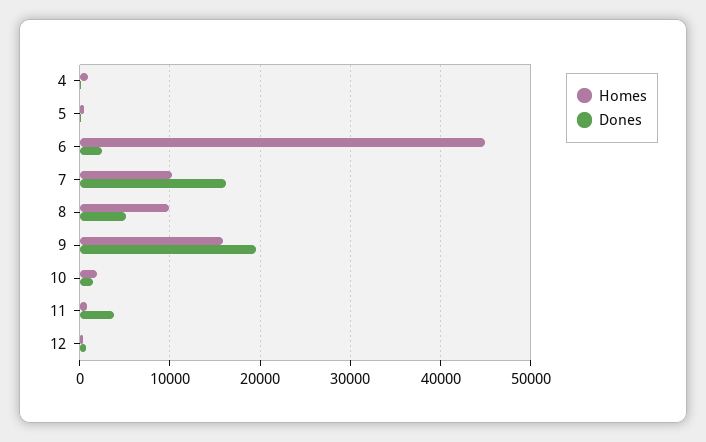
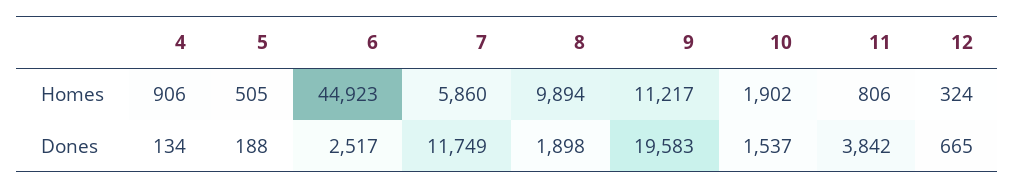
Homes, 7: 10000 -> 5860
Dones, 7: 16000 -> 11749
Dones, 8: 5000 -> 1898
Homes, 9: 16000 -> 11217

